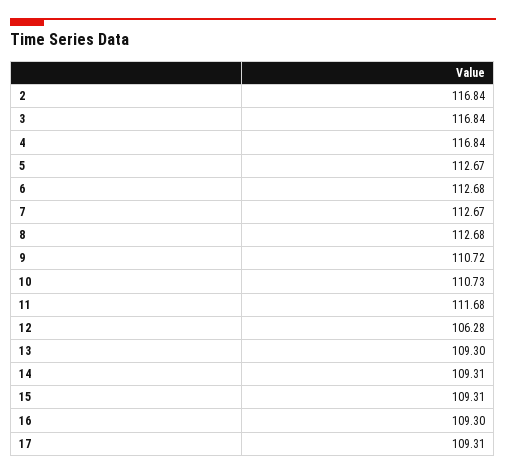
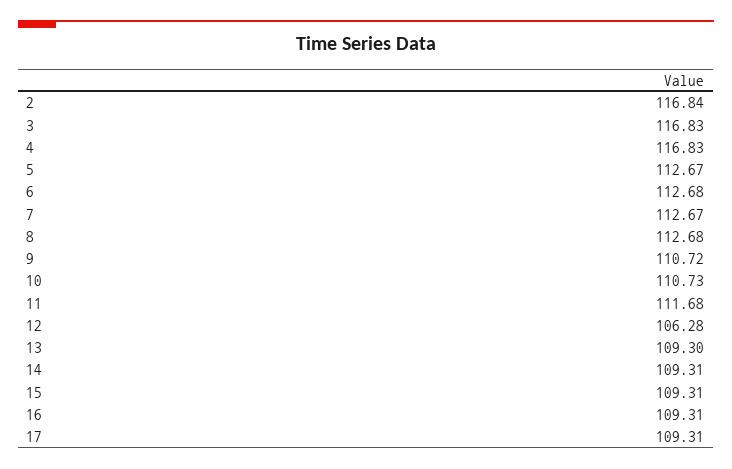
3: 116.84 -> 116.83
4: 116.84 -> 116.83
16: 109.3 -> 109.31

